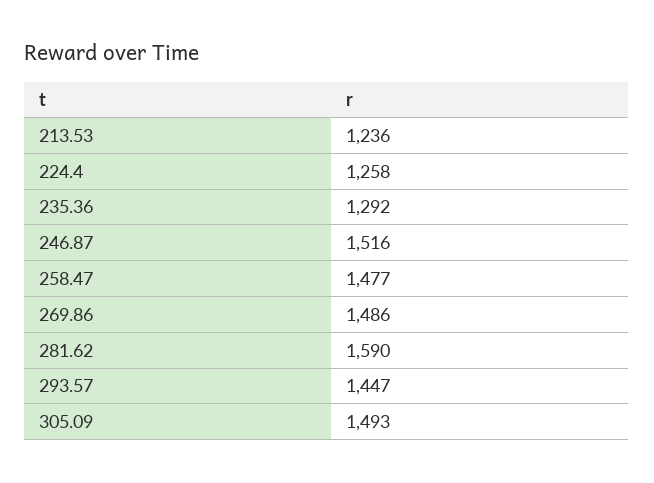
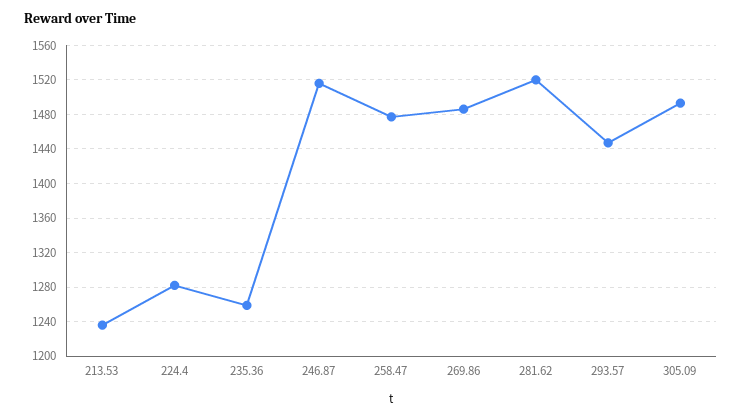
224.4: 1258 -> 1280
235.36: 1292 -> 1260
281.62: 1590 -> 1520

